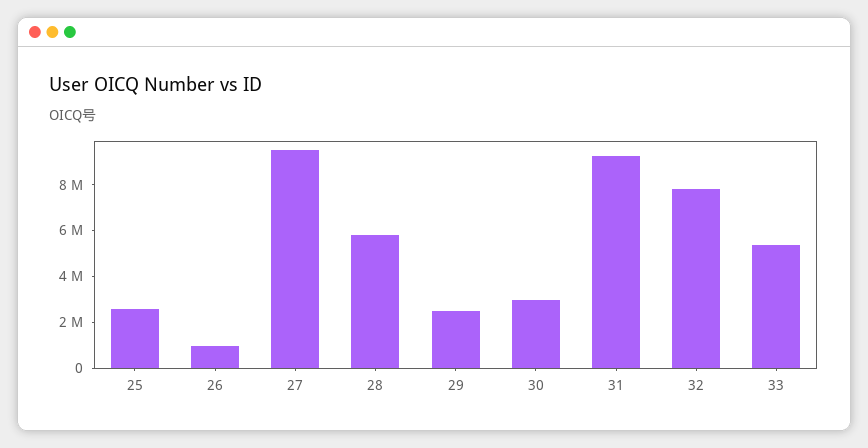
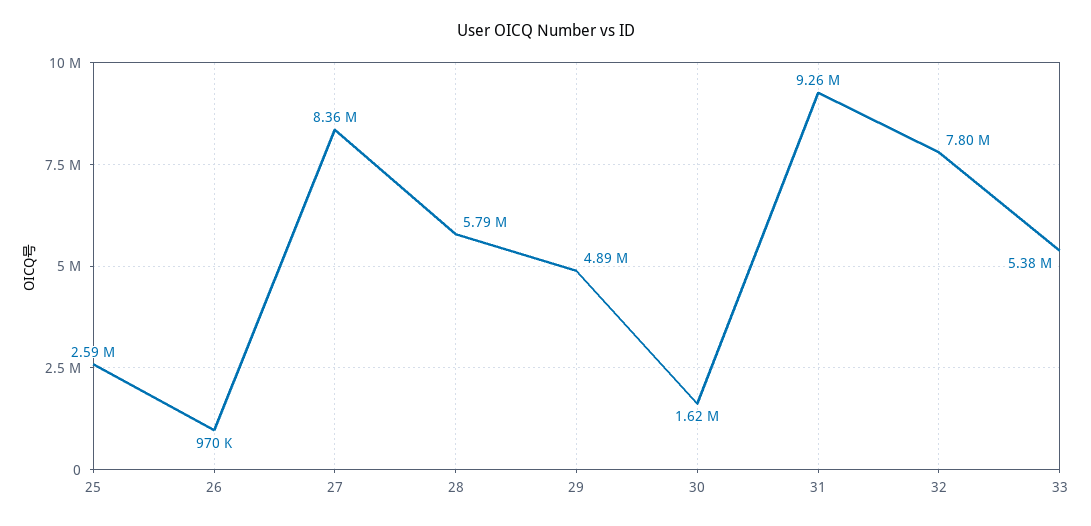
27: 9500000 -> 8360000
29: 2500000 -> 4890000
30: 3000000 -> 1620000

